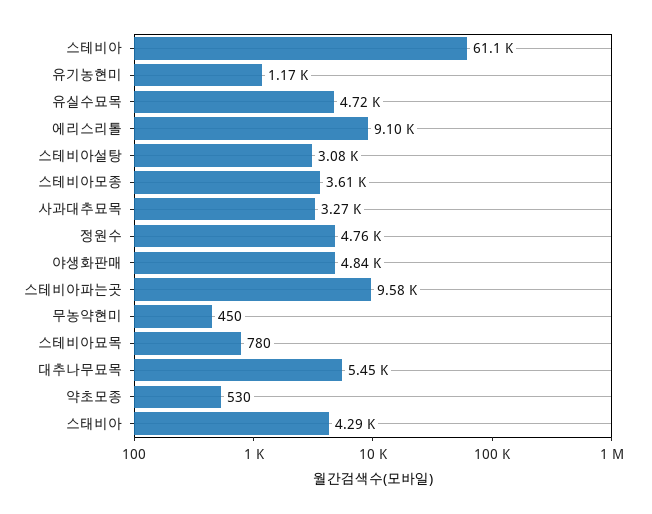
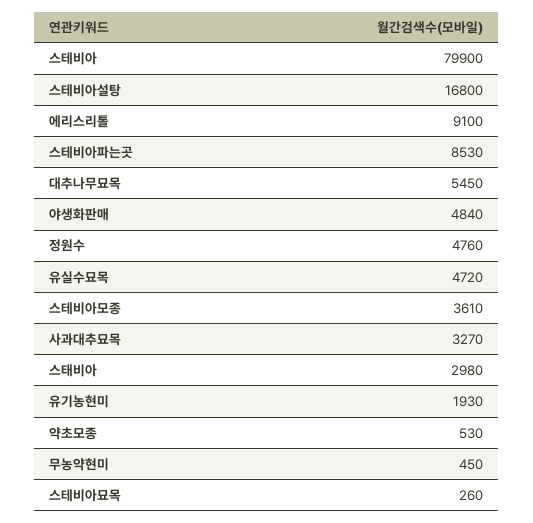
스테비아: 61100 -> 79900
유기농현미: 1170 -> 1930
스테비아설탕: 3080 -> 16800
스테비아파는곳: 9580 -> 8530
스테비아묘목: 780 -> 260
스태비아: 4290 -> 2980

